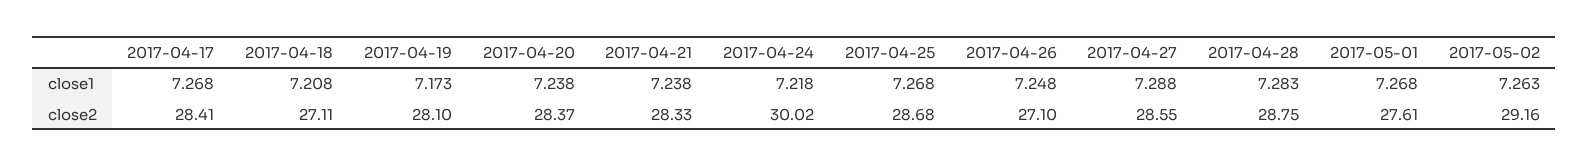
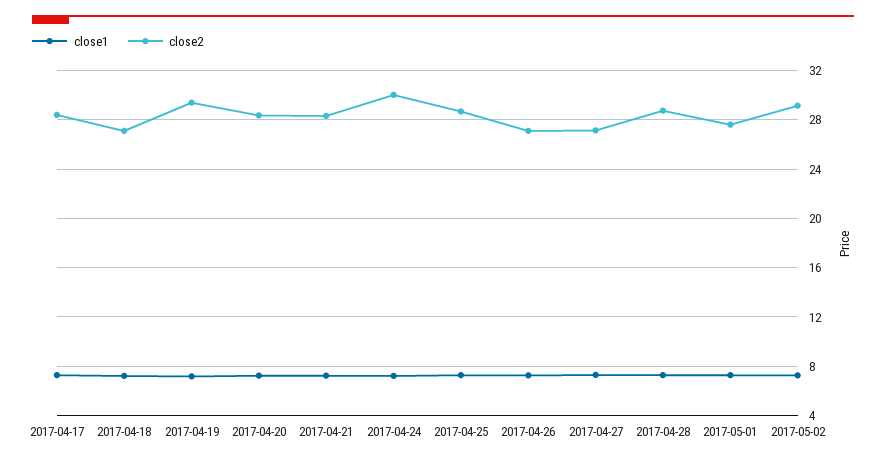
close2, 2017-04-19: 28.1 -> 29.5
close2, 2017-04-27: 28.55 -> 27

